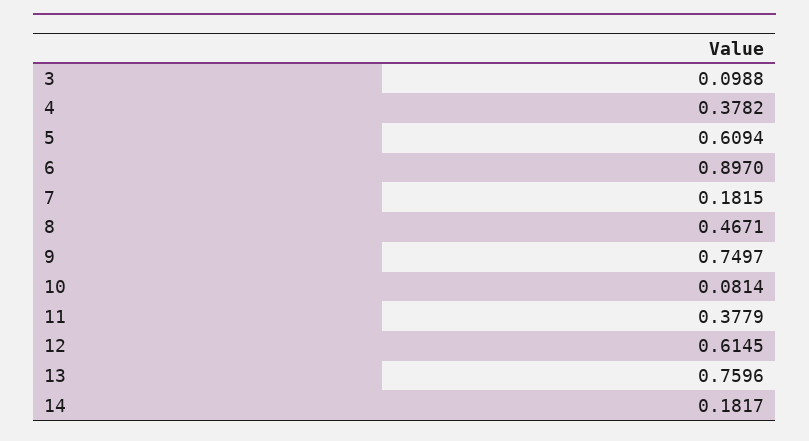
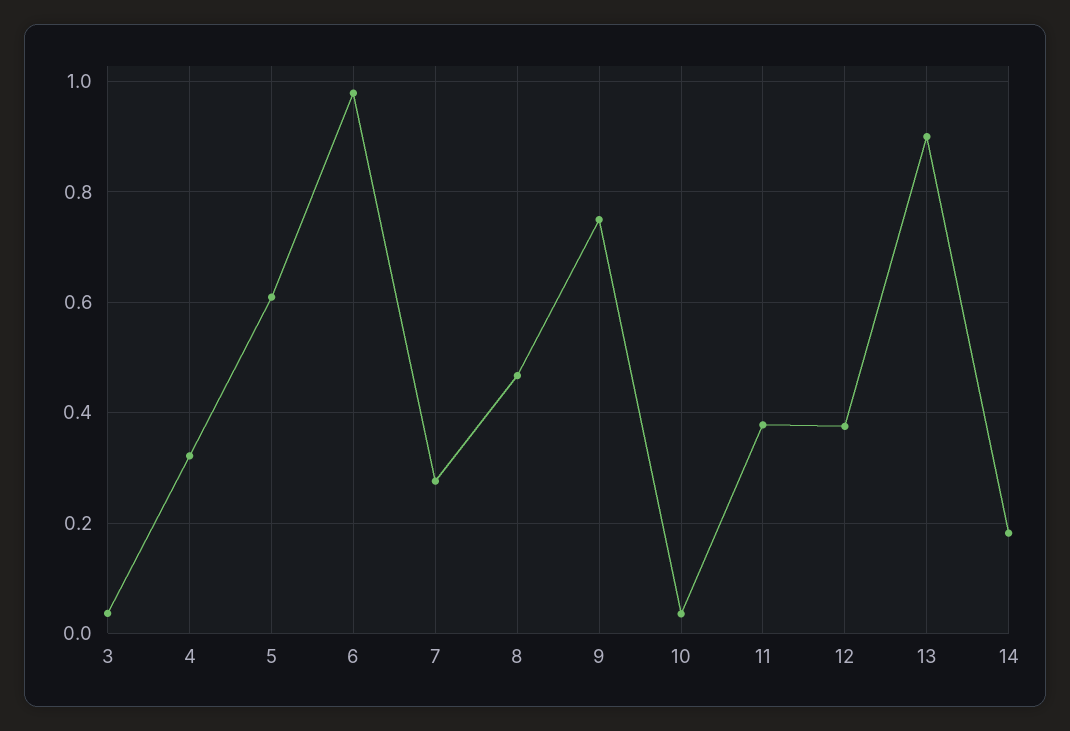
3: 0.0988 -> 0.04
4: 0.3782 -> 0.32
6: 0.897 -> 0.98
7: 0.1815 -> 0.28
10: 0.0814 -> 0.04
12: 0.6145 -> 0.38
13: 0.7596 -> 0.9

